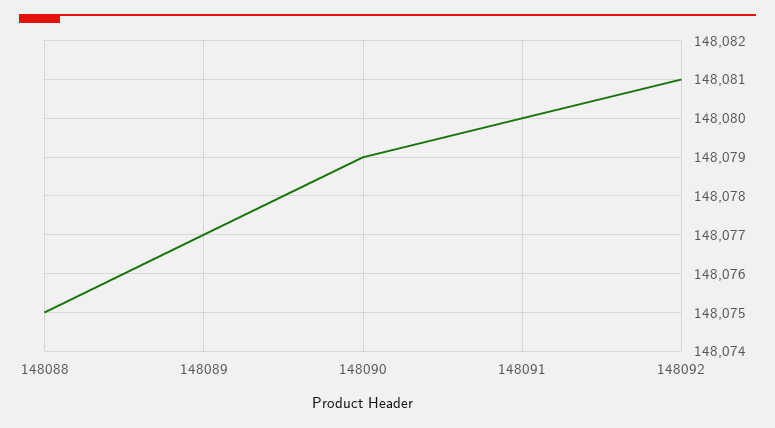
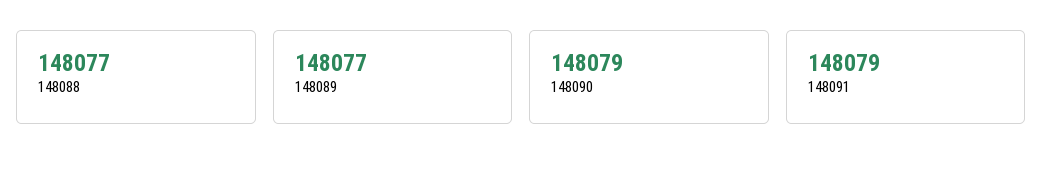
148088: 148075 -> 148077
148091: 148080 -> 148079
148092: 148081 -> none

